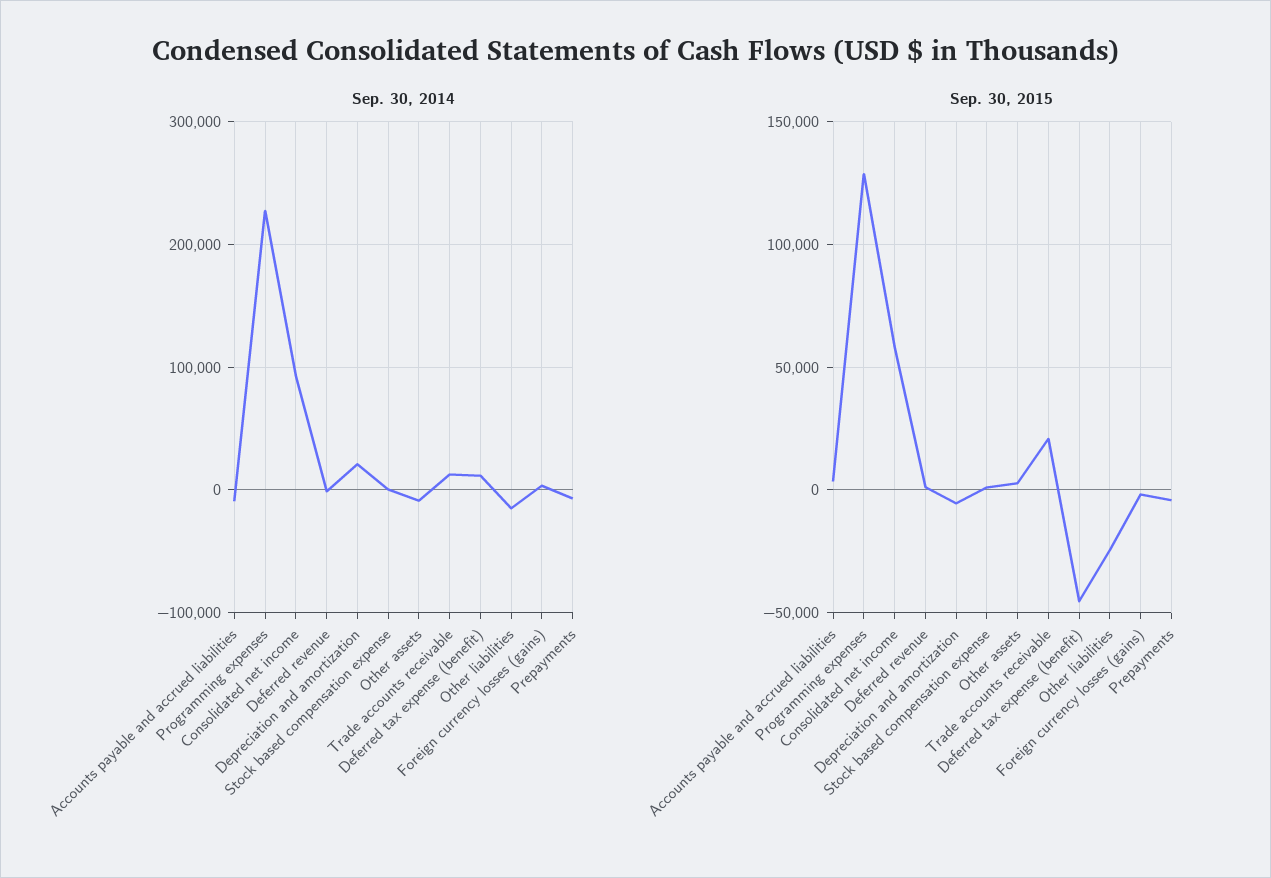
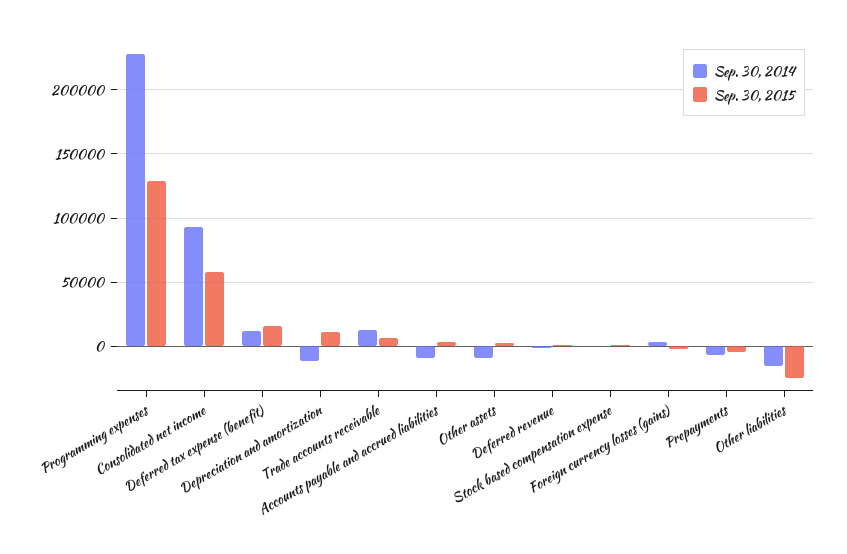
Sep. 30, 2014, Depreciation and amortization: 20000 -> -10000
Sep. 30, 2015, Depreciation and amortization: -5000 -> 10000
Sep. 30, 2015, Trade accounts receivable: 20000 -> 5000
Sep. 30, 2015, Deferred tax expense (benefit): -45000 -> 15000

